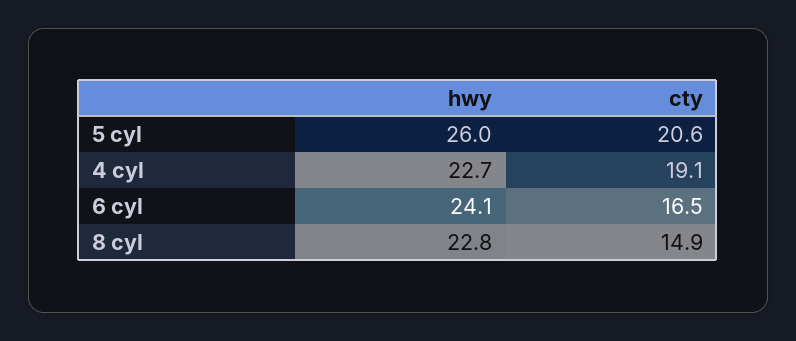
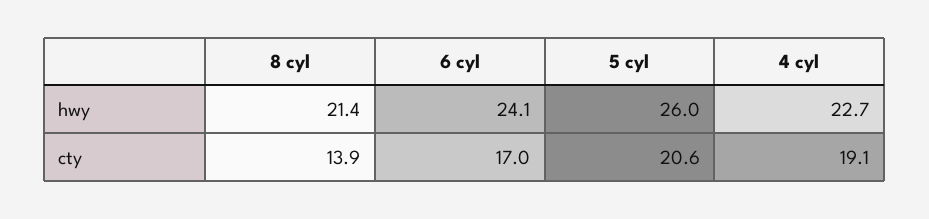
cty, 6 cyl: 16.5 -> 17
hwy, 8 cyl: 22.8 -> 21.4
cty, 8 cyl: 14.9 -> 13.9

